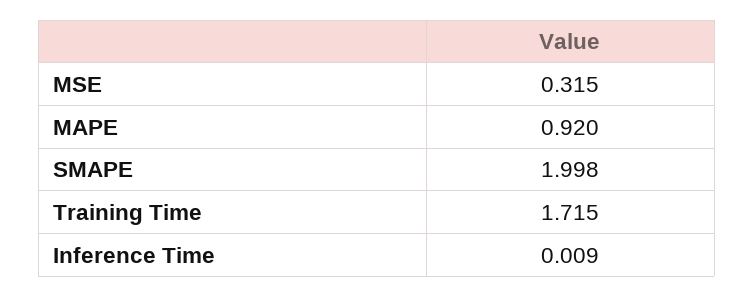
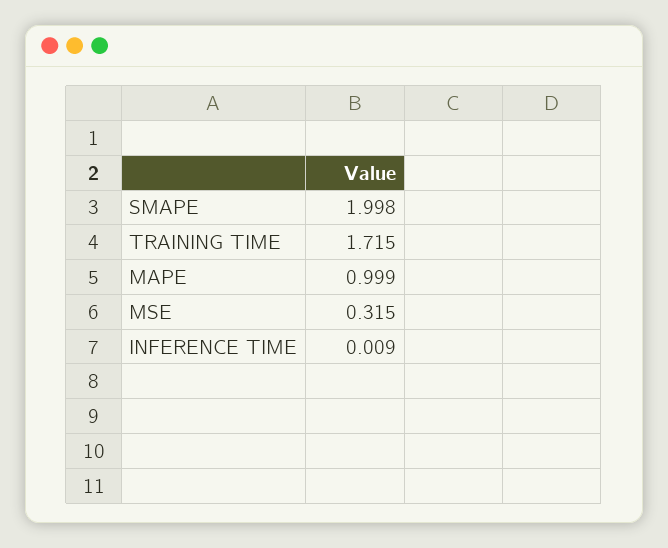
MAPE: 0.92 -> 0.999

